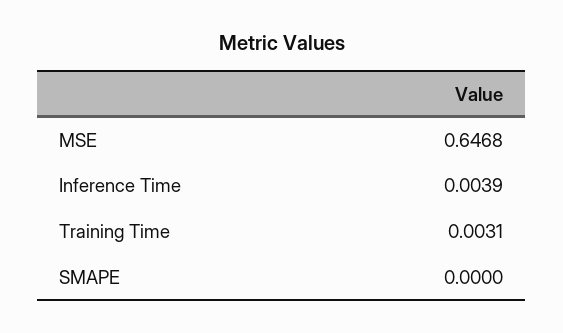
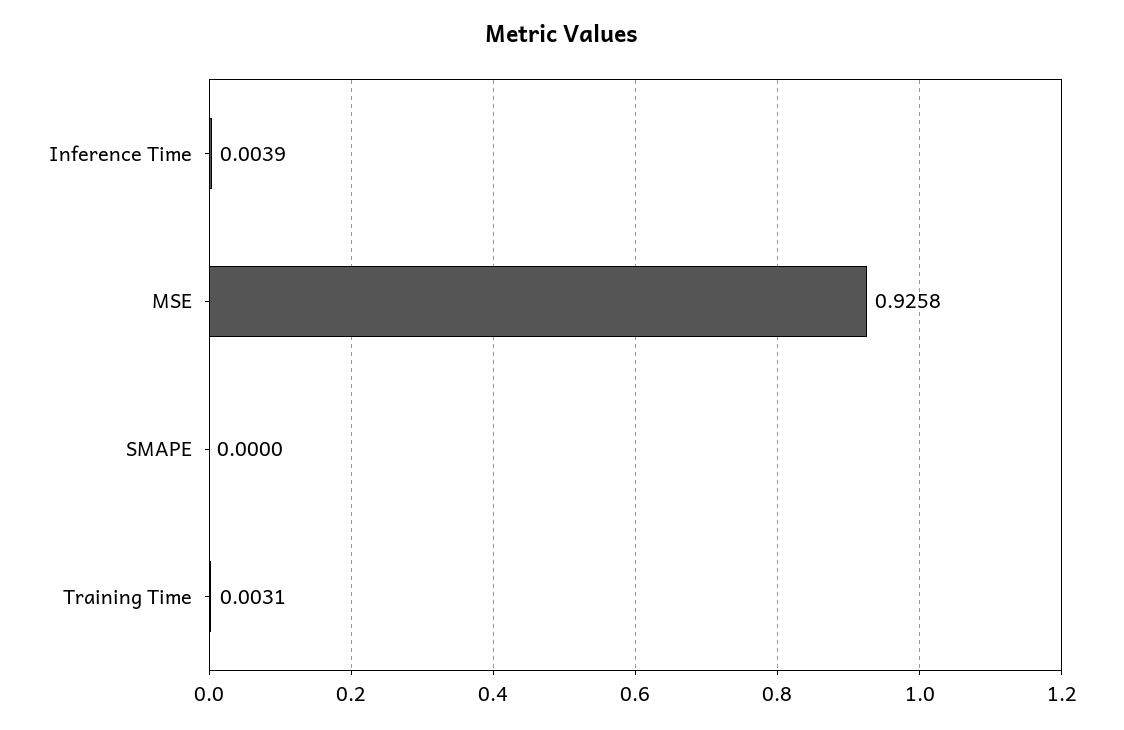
MSE: 0.6468 -> 0.9258

